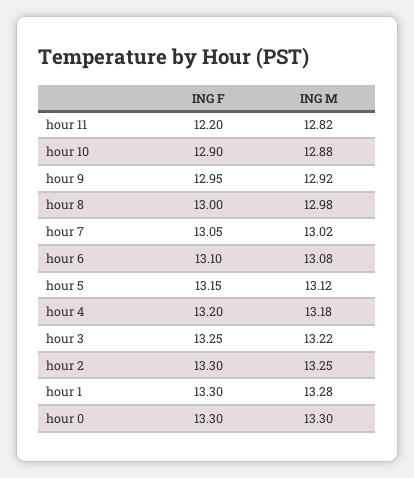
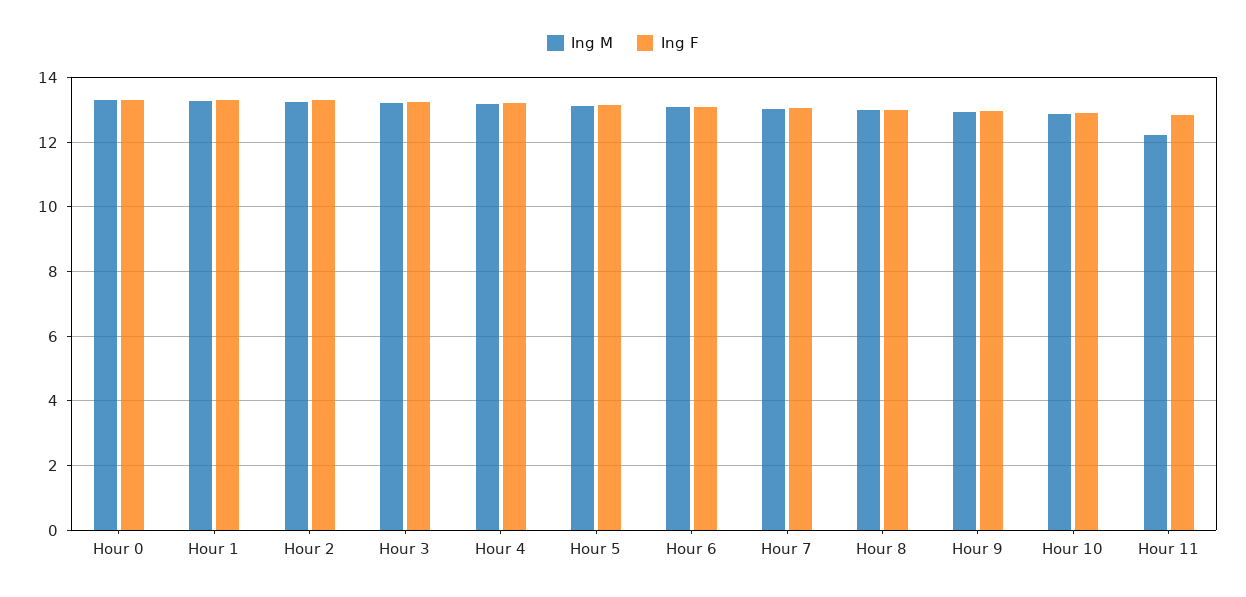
ING F, hour 11: 12.2 -> 12.8
ING M, hour 11: 12.82 -> 12.2

